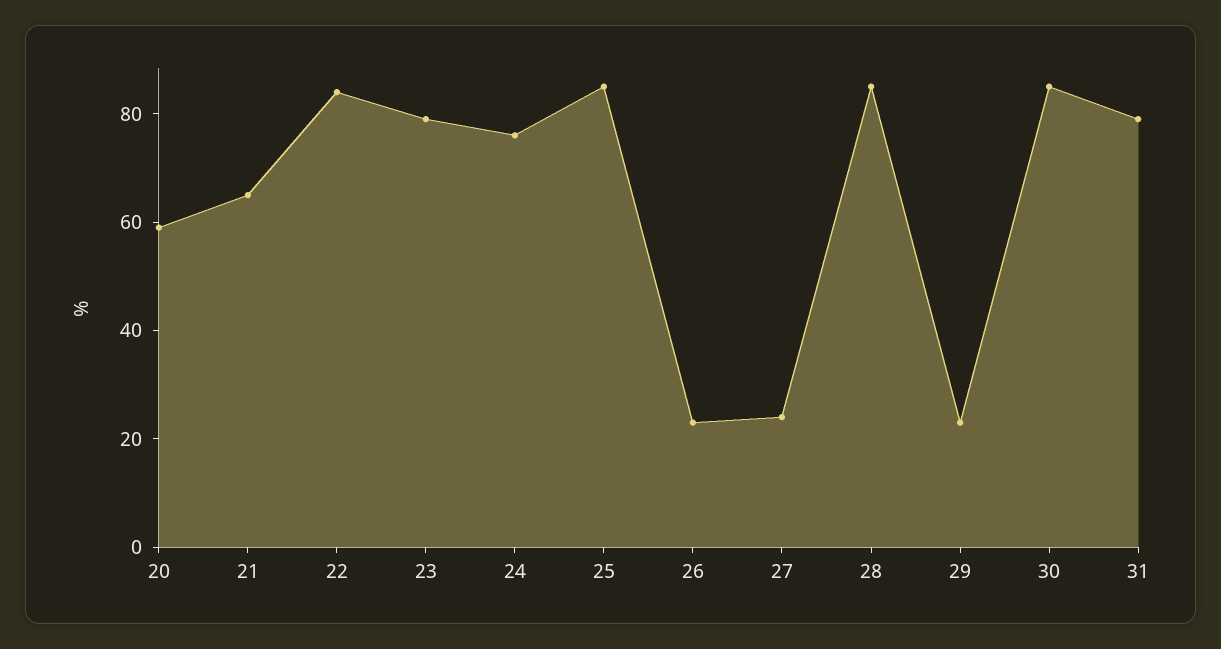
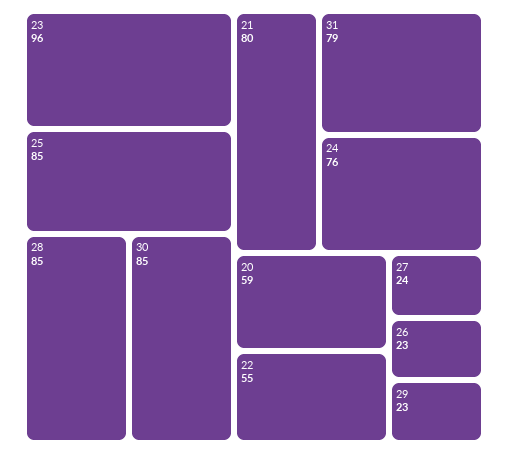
21: 65 -> 80
22: 85 -> 55
23: 80 -> 96

